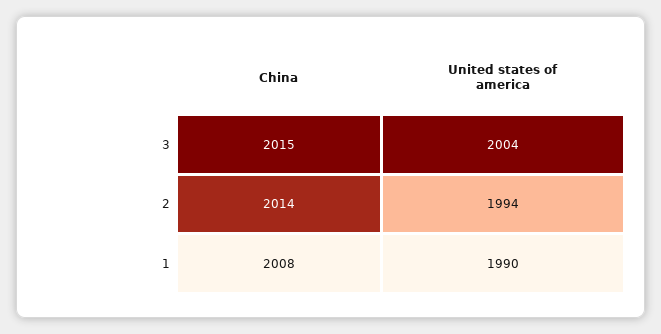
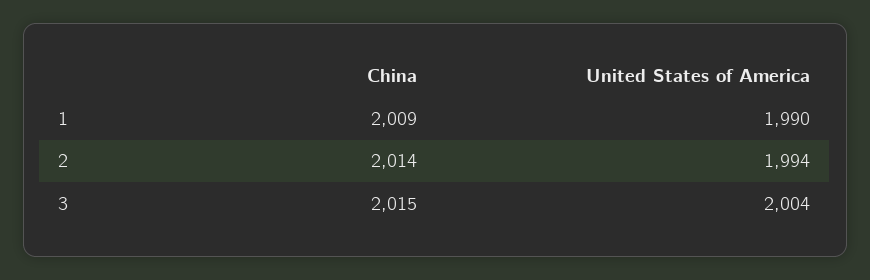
China, 1: 2008 -> 2009

